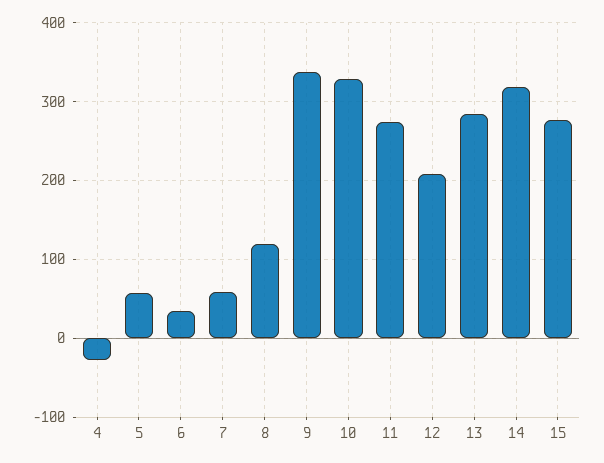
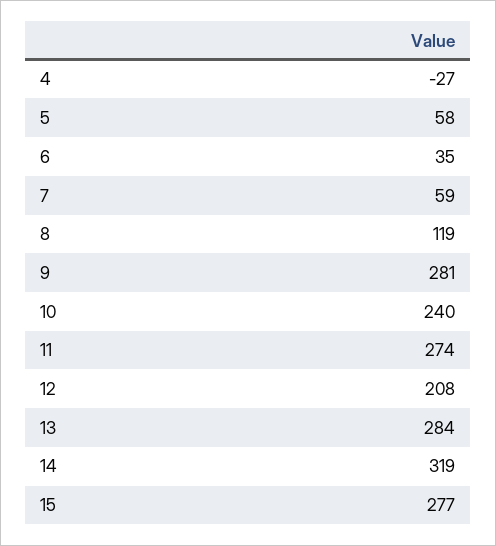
9: 340 -> 281
10: 330 -> 240

